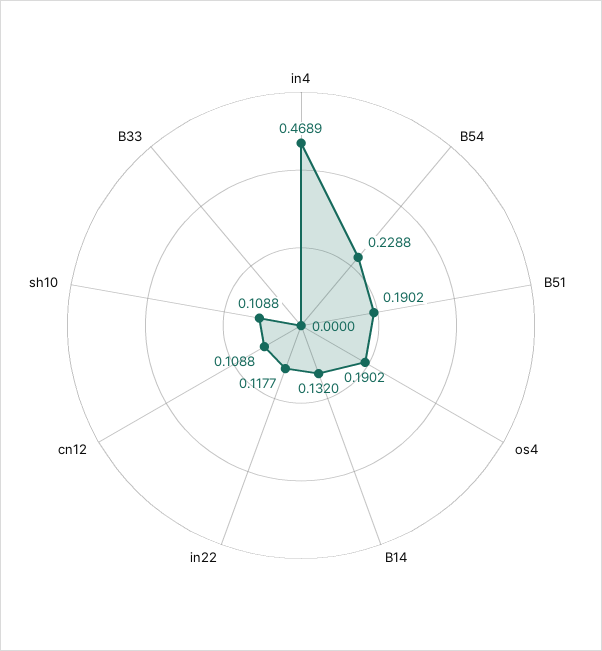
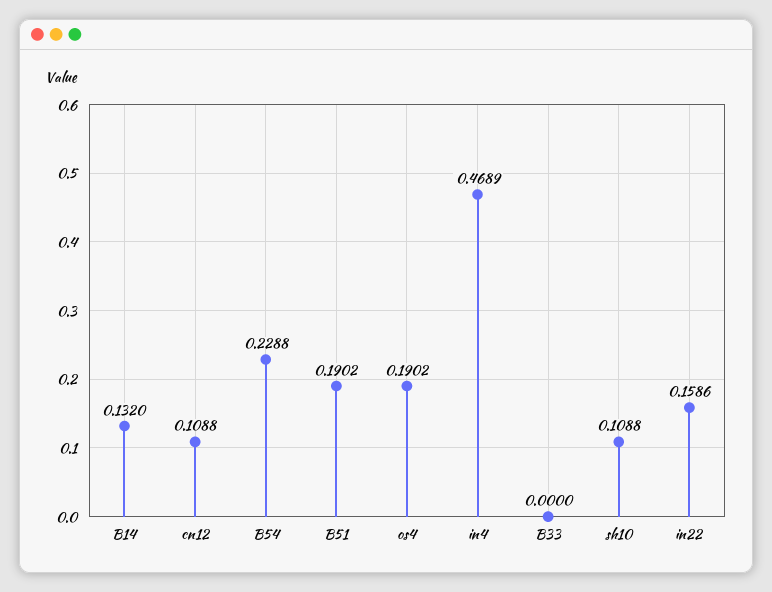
in22: 0.1177 -> 0.1586

